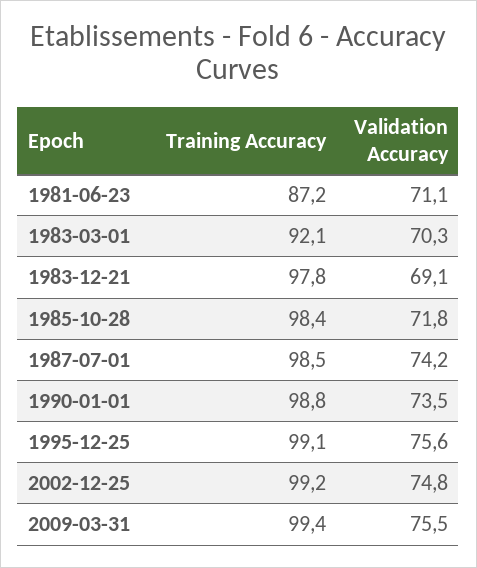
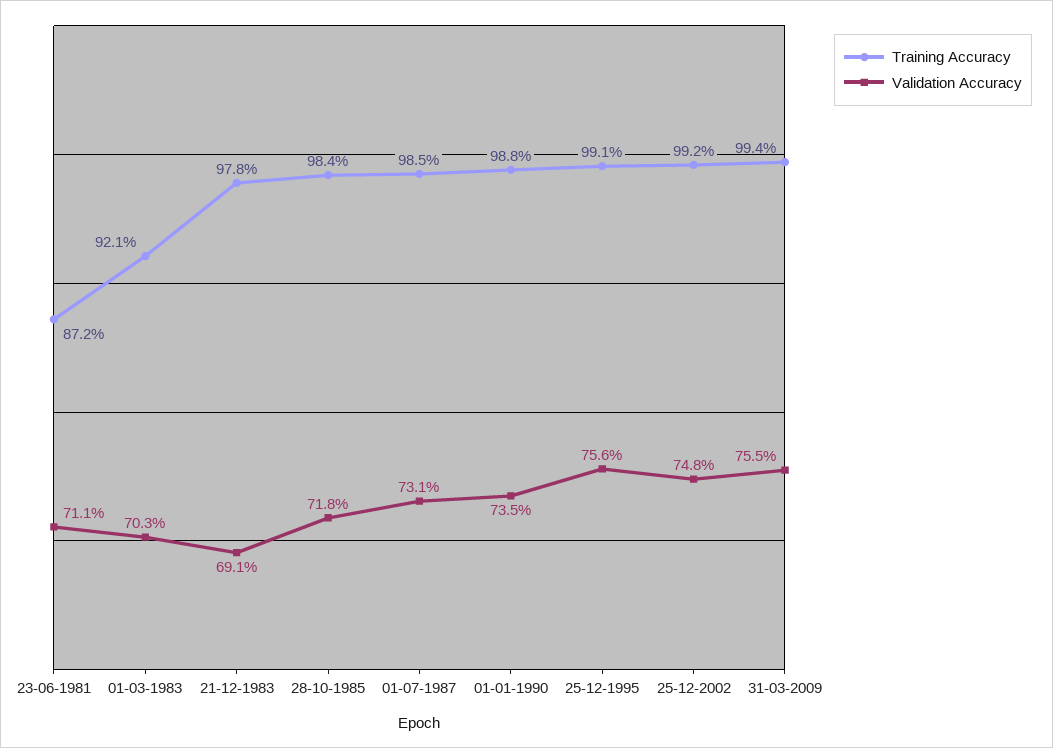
Validation Accuracy, 1987-07-01: 74.2 -> 73.1

